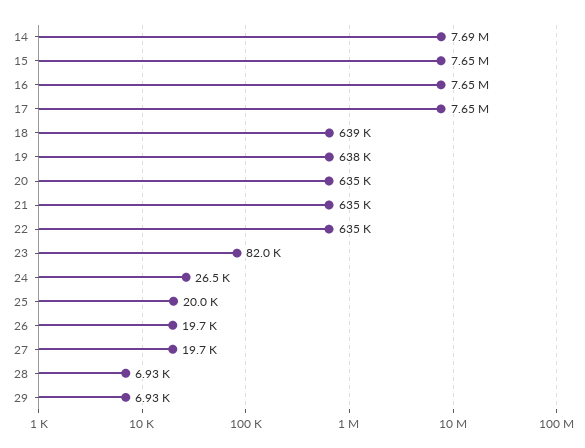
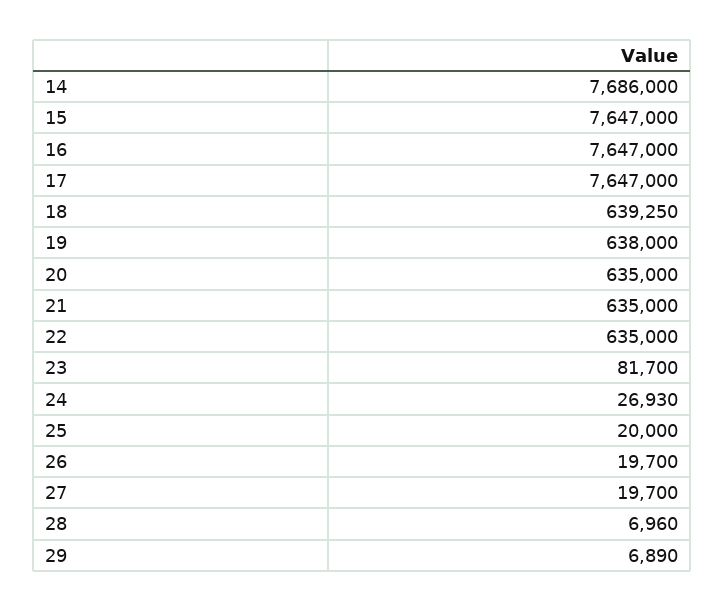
23: 82000 -> 81700
24: 26500 -> 26930
28: 6930 -> 6960
29: 6930 -> 6890

